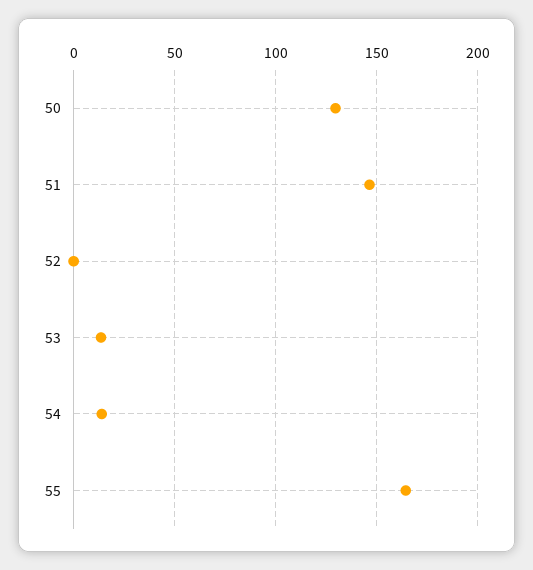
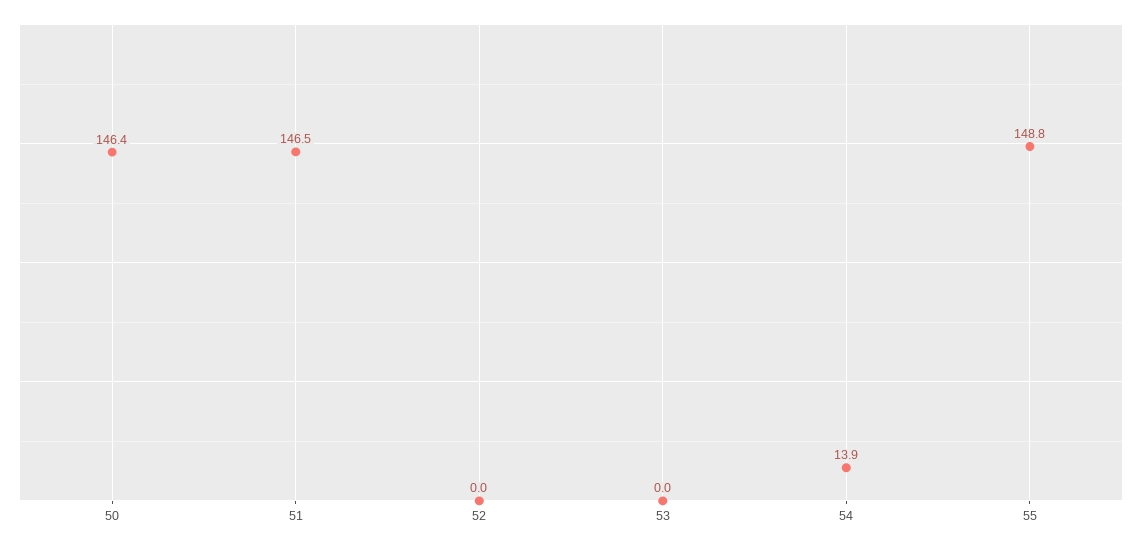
50: 130 -> 146.4
53: 15 -> 0
55: 165 -> 148.8

